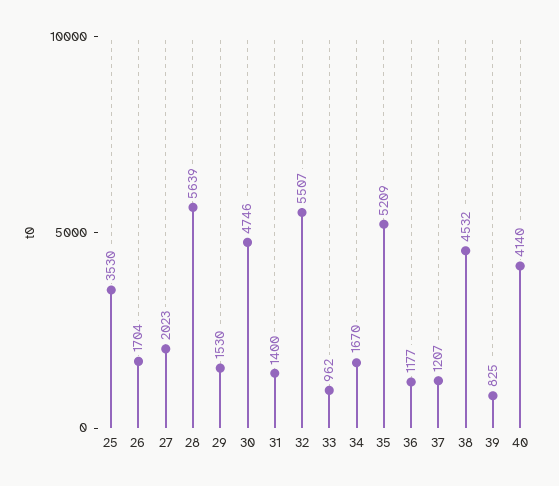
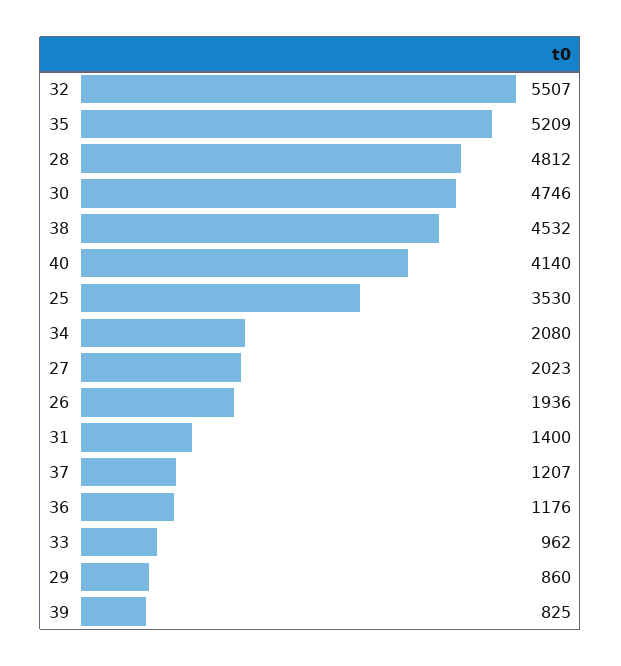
26: 1704 -> 1936
28: 5639 -> 4812
29: 1530 -> 860
34: 1670 -> 2080
36: 1177 -> 1176

